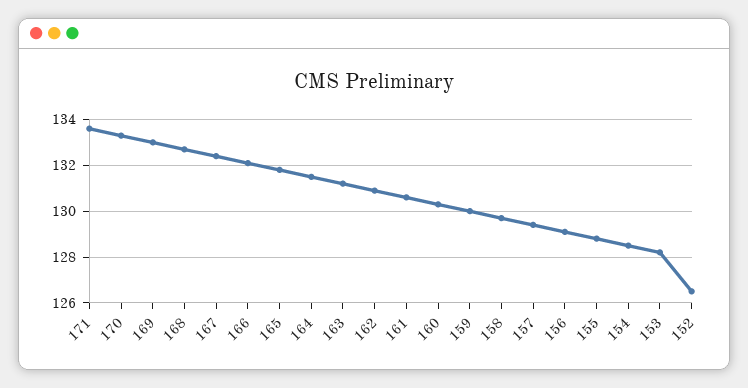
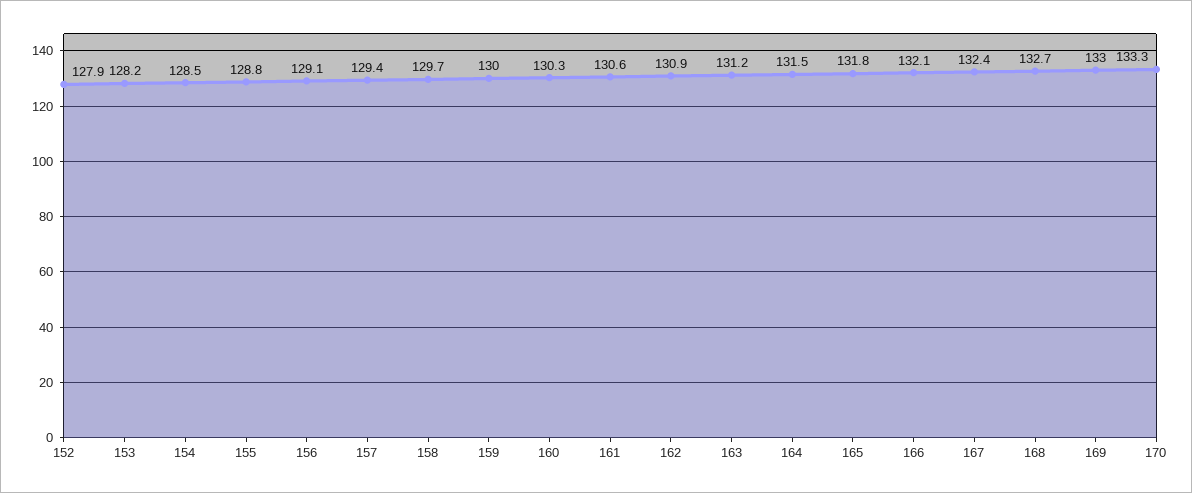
171: 133.5 -> none
152: 126.5 -> 127.9

